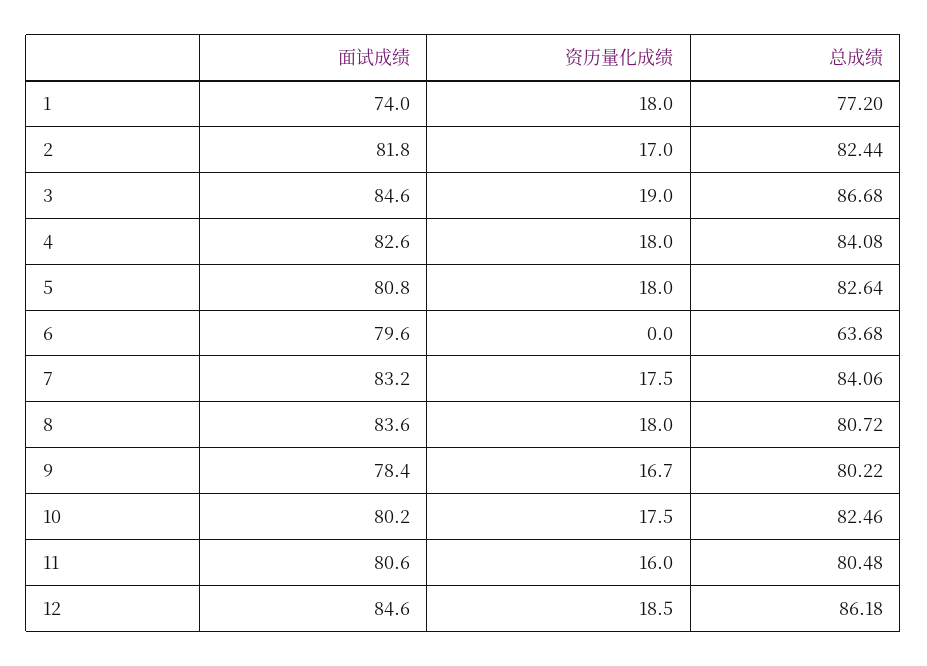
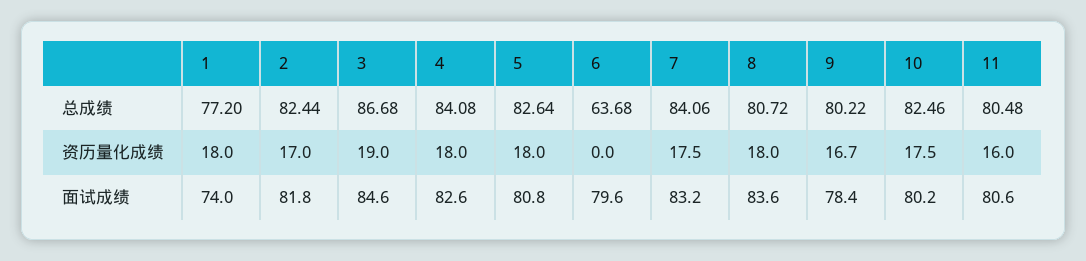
面试成绩, 12: 84.6 -> none
资历量化成绩, 12: 18.5 -> none
总成绩, 12: 86.18 -> none

